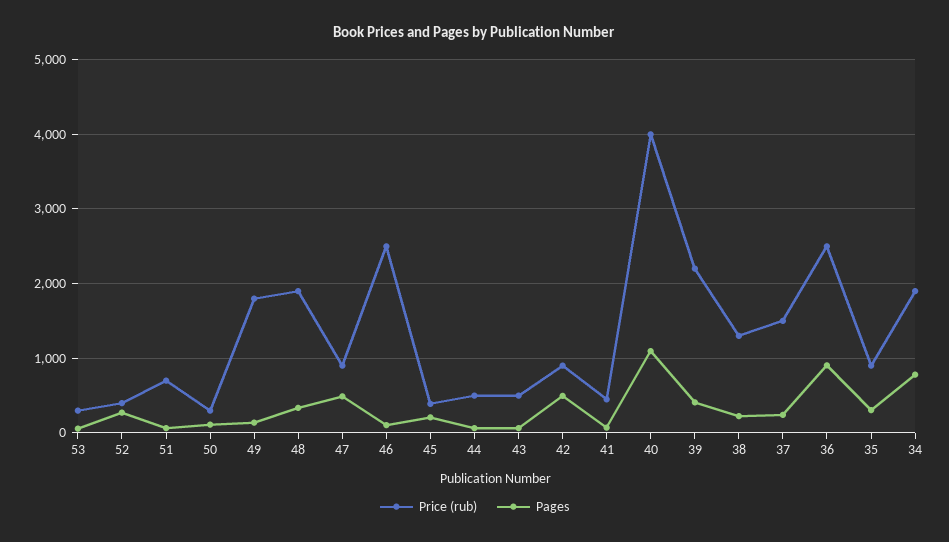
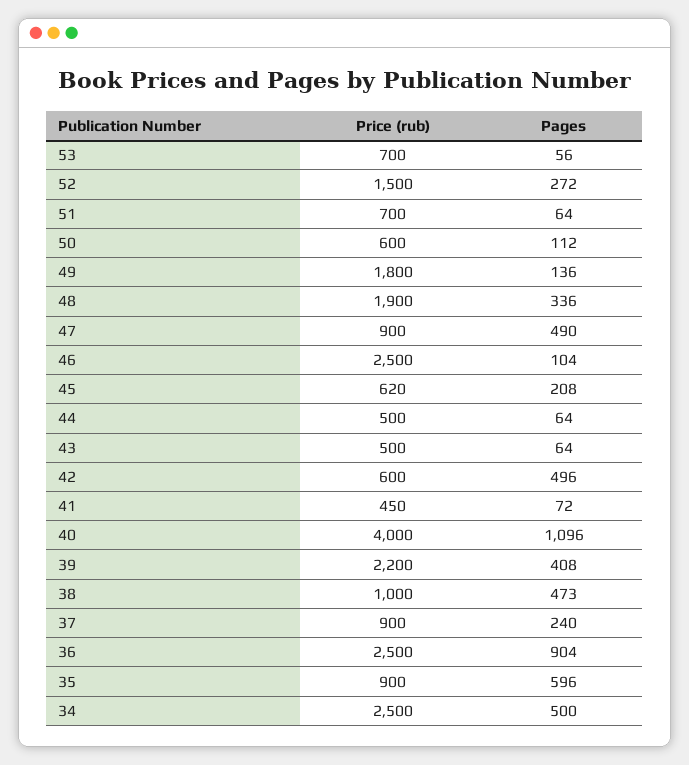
Price (rub), 53: 300 -> 700
Price (rub), 52: 400 -> 1500
Price (rub), 50: 300 -> 600
Price (rub), 45: 400 -> 620
Price (rub), 42: 900 -> 600
Price (rub), 38: 1300 -> 1000
Pages, 38: 200 -> 473
Price (rub), 37: 1500 -> 900
Pages, 35: 300 -> 596
Price (rub), 34: 1900 -> 2500
Pages, 34: 800 -> 500

